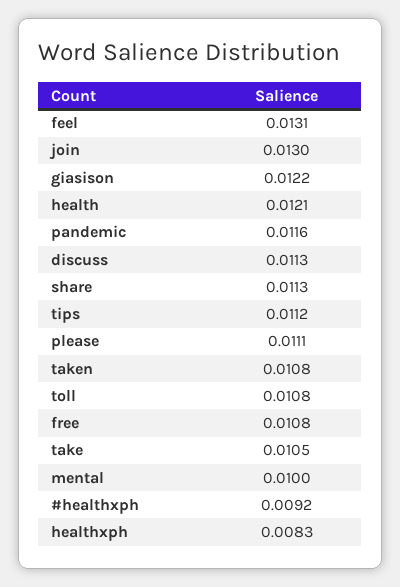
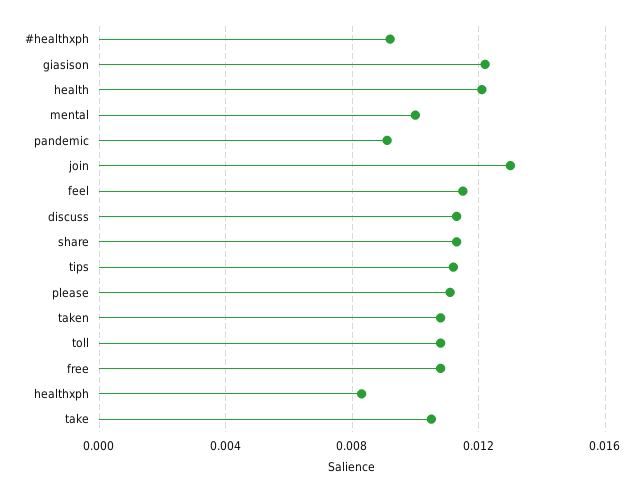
feel: 0.0131 -> 0.0115
pandemic: 0.0116 -> 0.009

